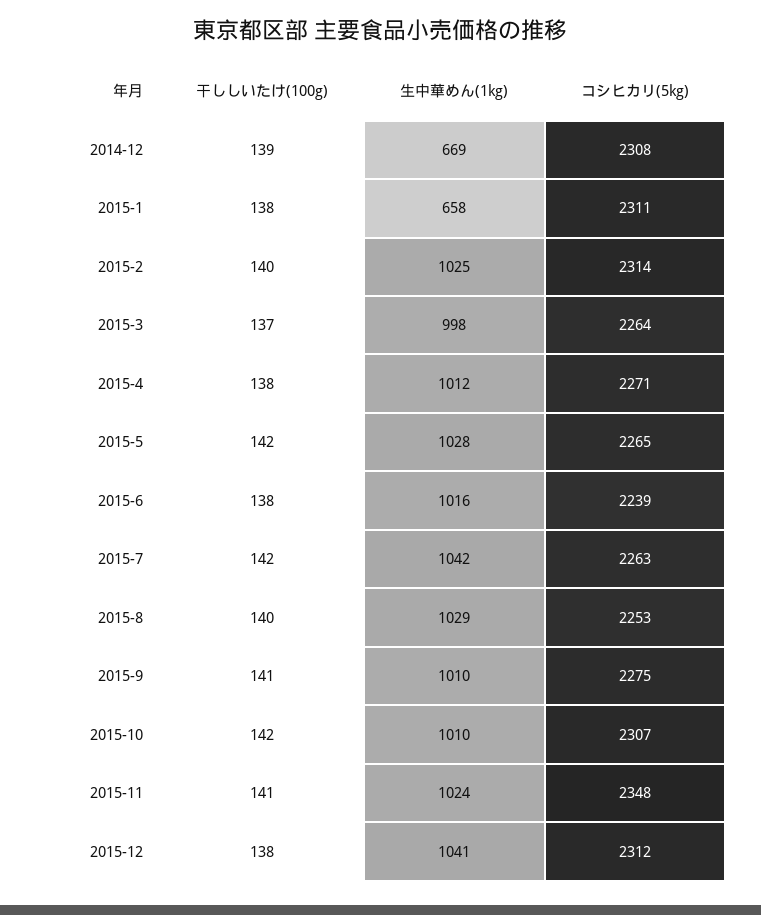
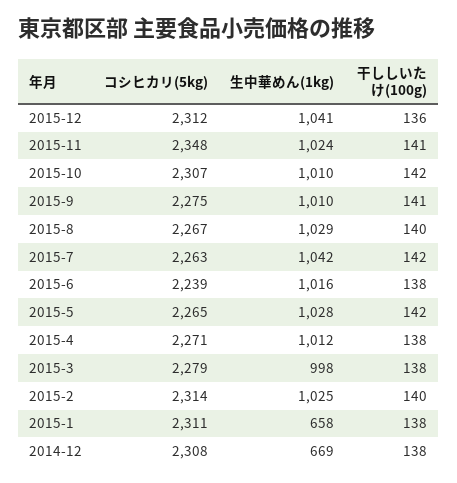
干ししいたけ(100g), 2014-12: 139 -> 138
干ししいたけ(100g), 2015-3: 137 -> 138
コシヒカリ(5kg), 2015-3: 2264 -> 2279
コシヒカリ(5kg), 2015-8: 2253 -> 2267
干ししいたけ(100g), 2015-12: 138 -> 136

